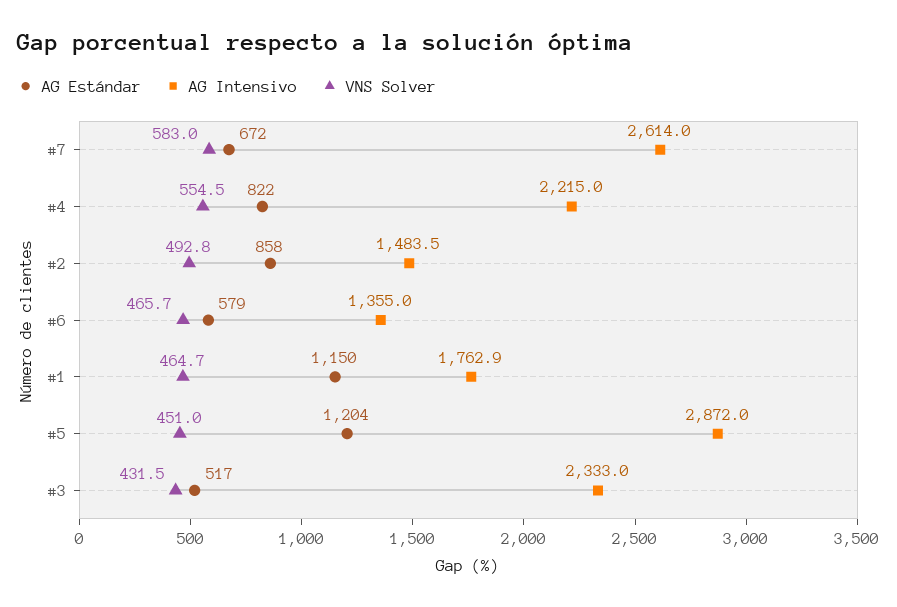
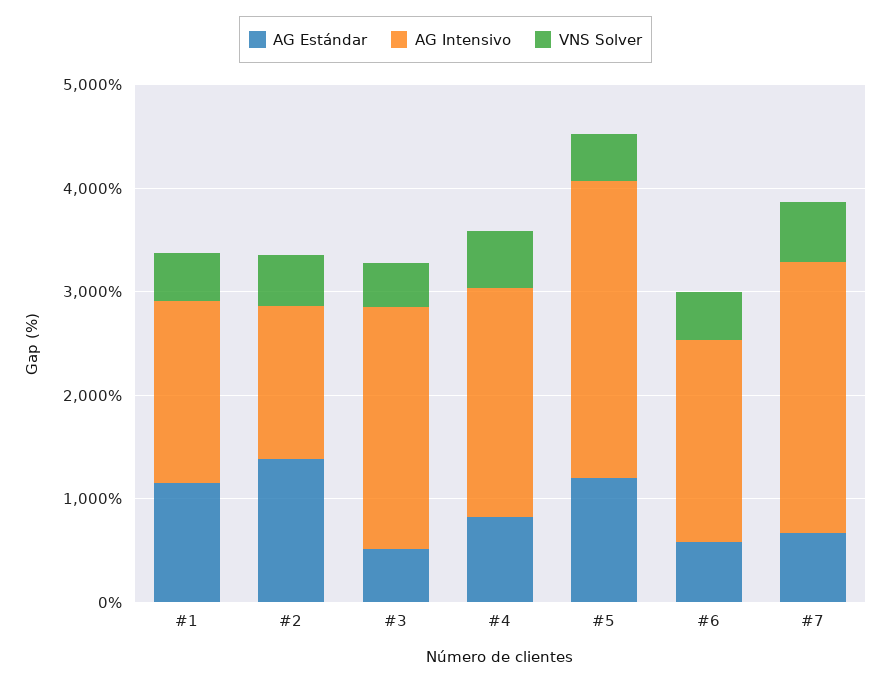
AG Estándar, #2: 858 -> 1400
AG Intensivo, #6: 1355 -> 2000

